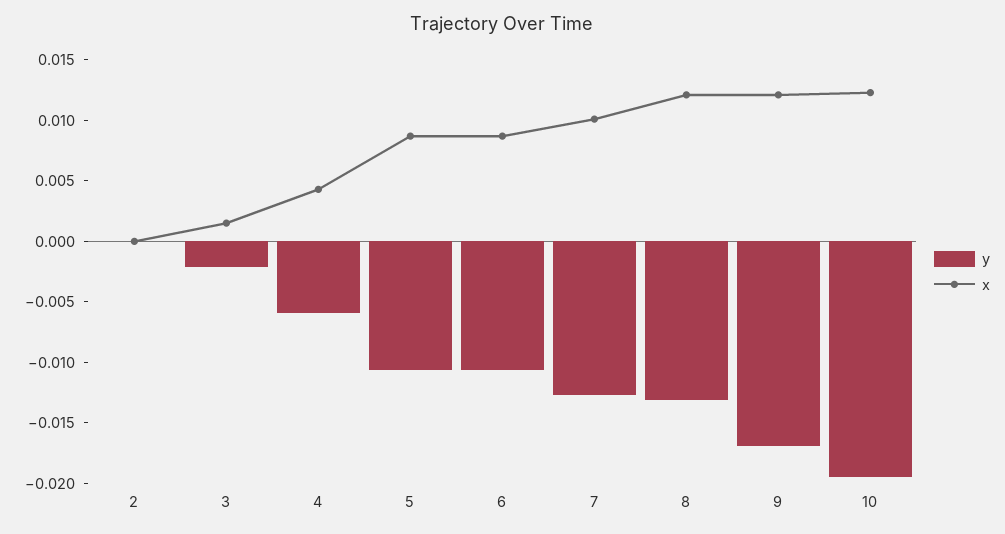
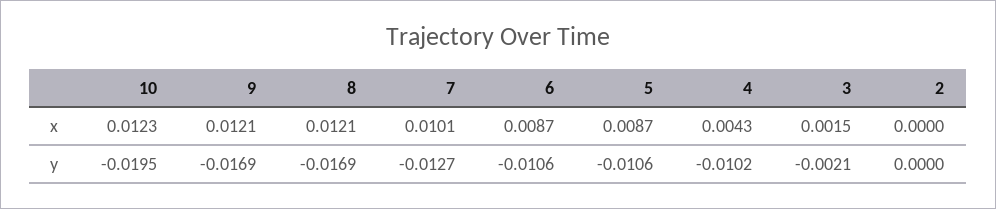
y, 4: -0.006 -> -0.0102
y, 8: -0.013 -> -0.0169

